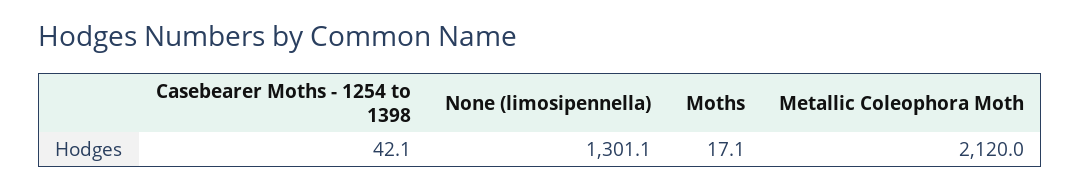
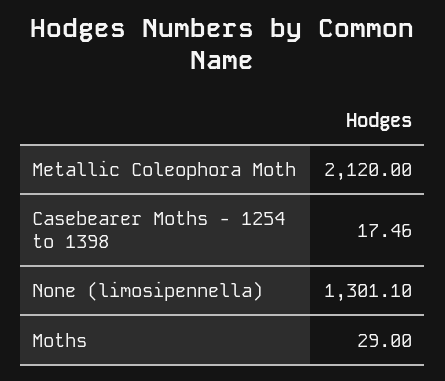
Casebearer Moths - 1254 to 1398: 42.1 -> 17.46
Moths: 17.1 -> 29

